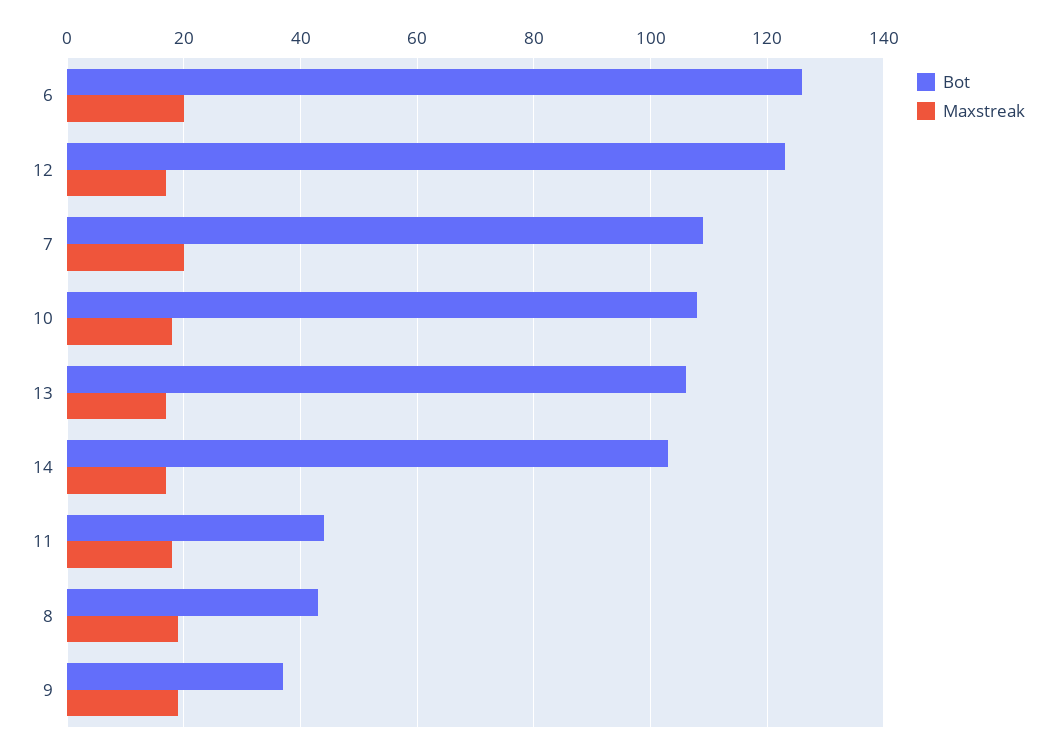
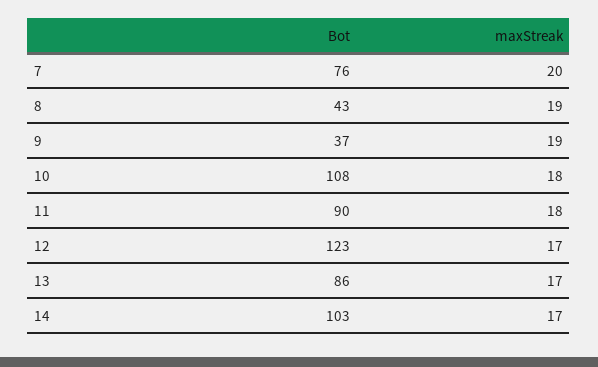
Bot, 6: 125 -> none
Maxstreak, 6: 20 -> none
Bot, 7: 110 -> 76
Bot, 13: 105 -> 86
Bot, 11: 45 -> 90

